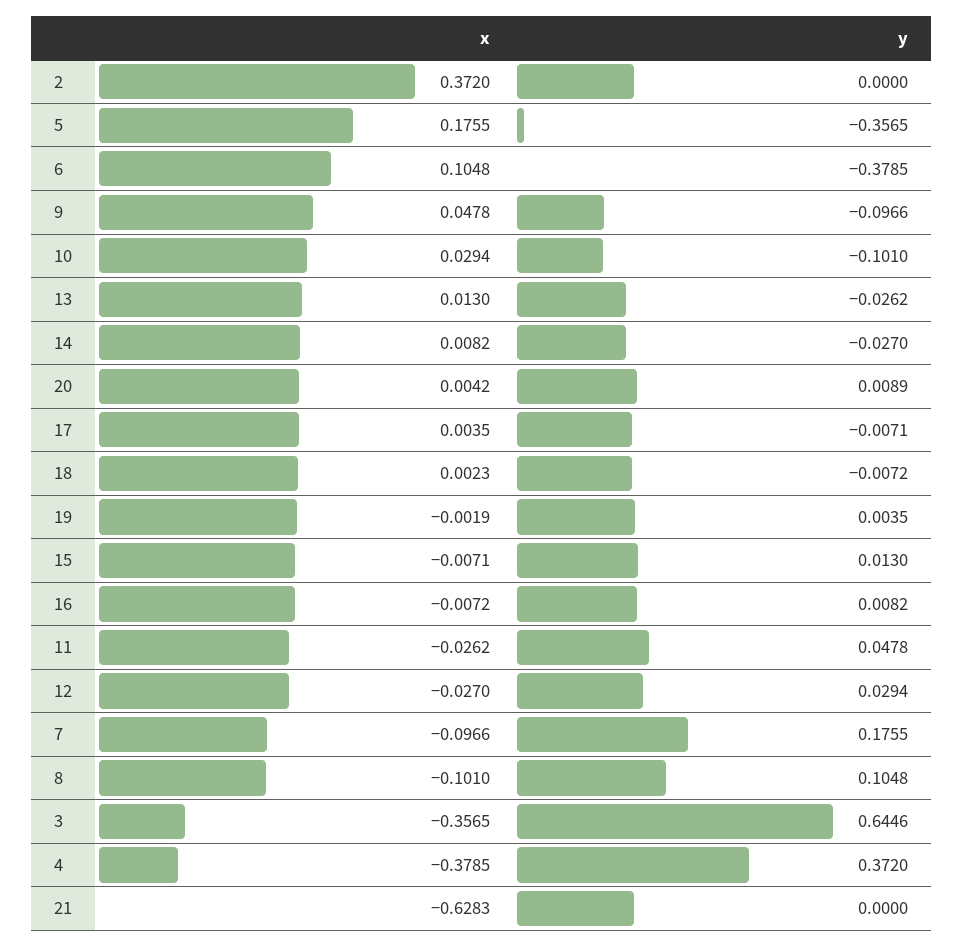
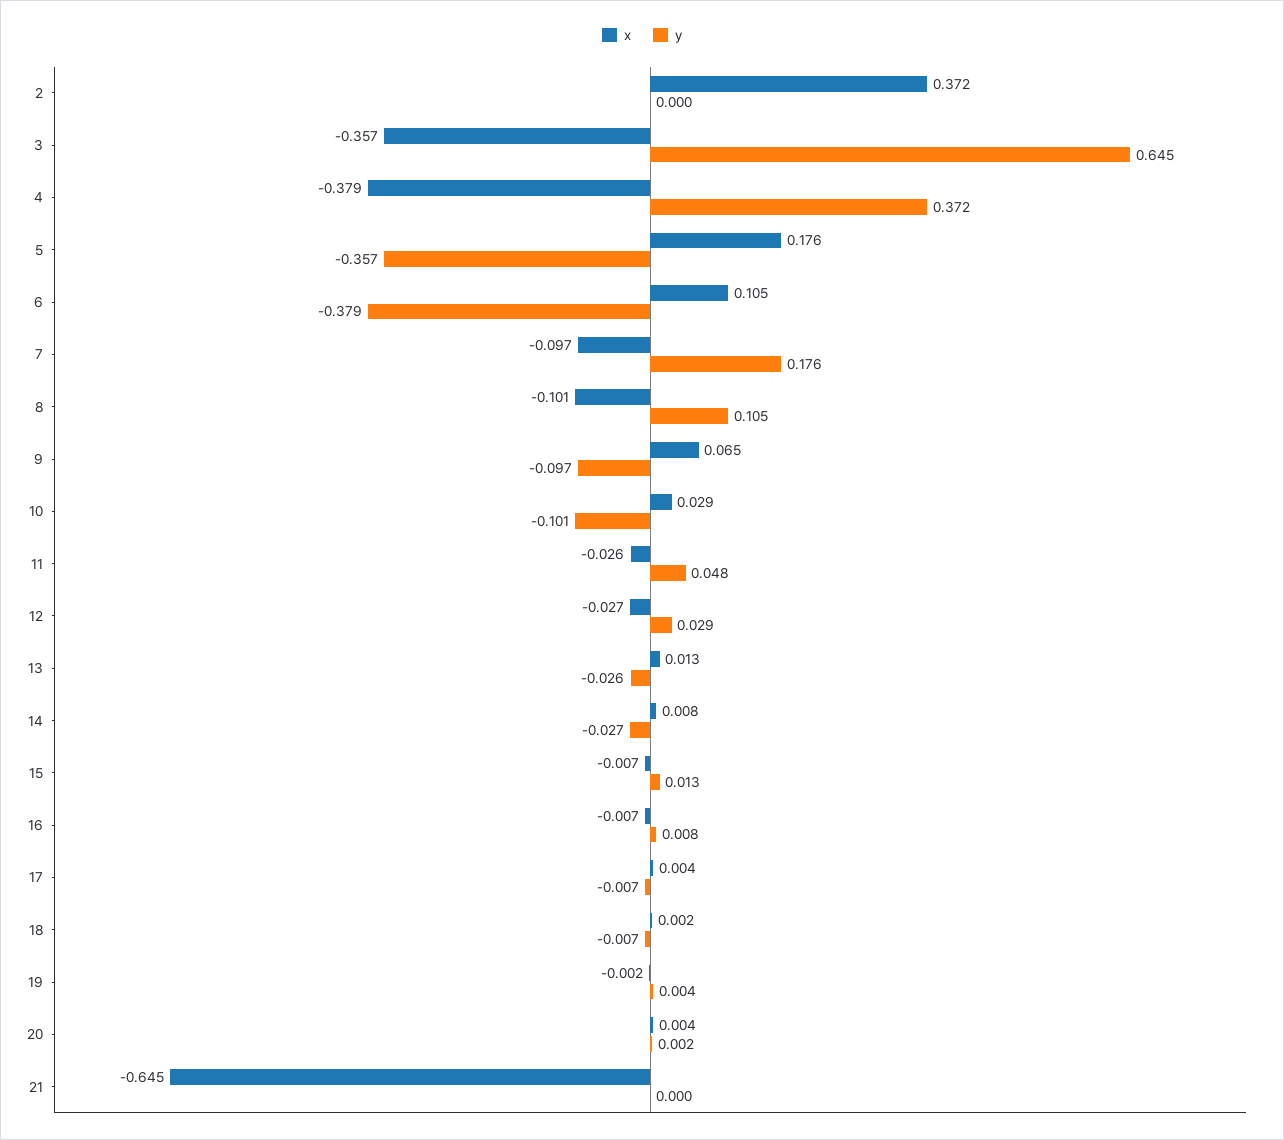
x, 9: 0.0478 -> 0.065
y, 20: 0.0089 -> 0.002
x, 21: -0.6283 -> -0.645

